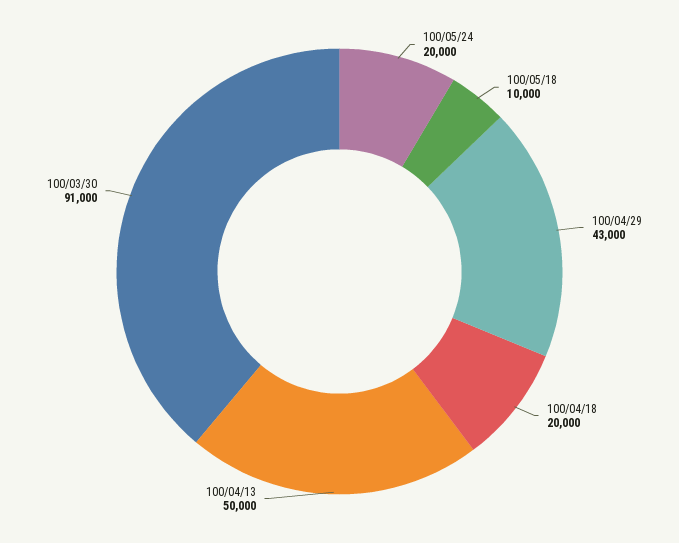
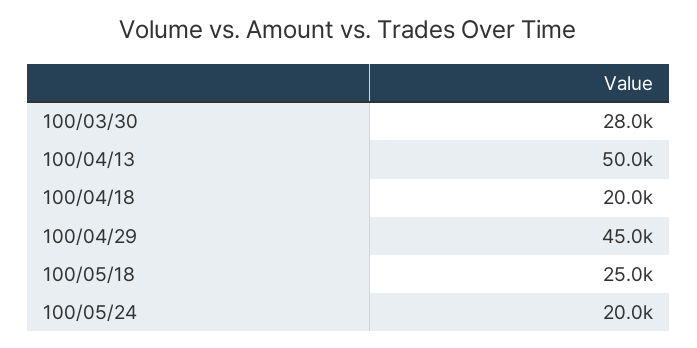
100/05/18: 10000 -> 25000
100/04/29: 43000 -> 45000
100/03/30: 91000 -> 28000

